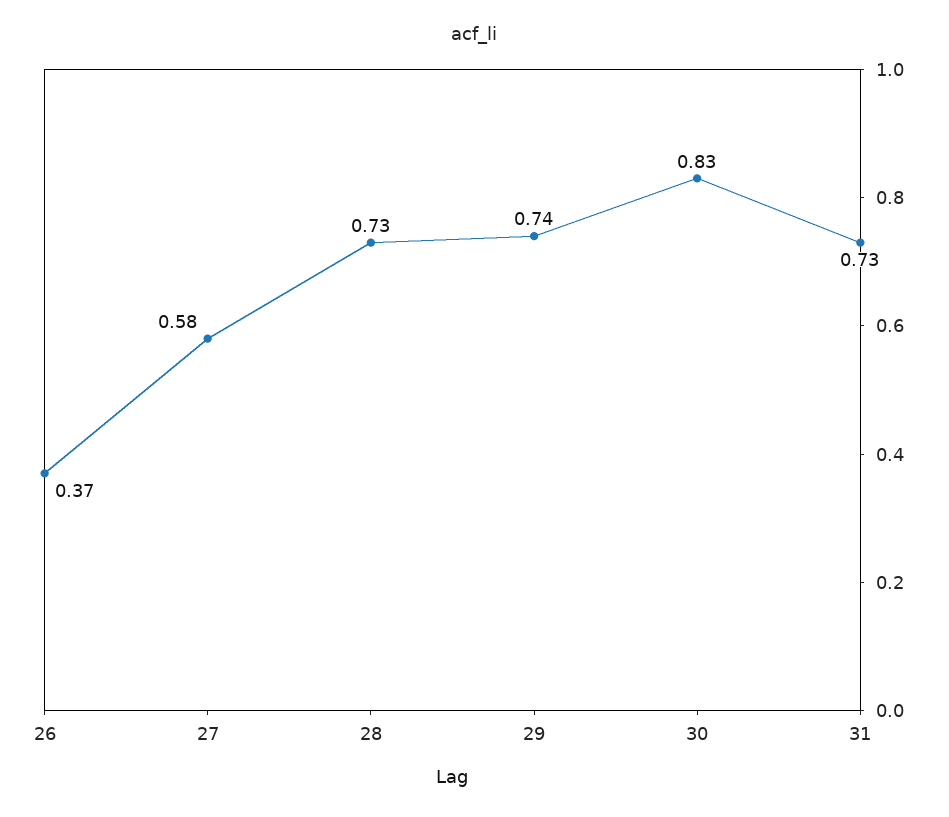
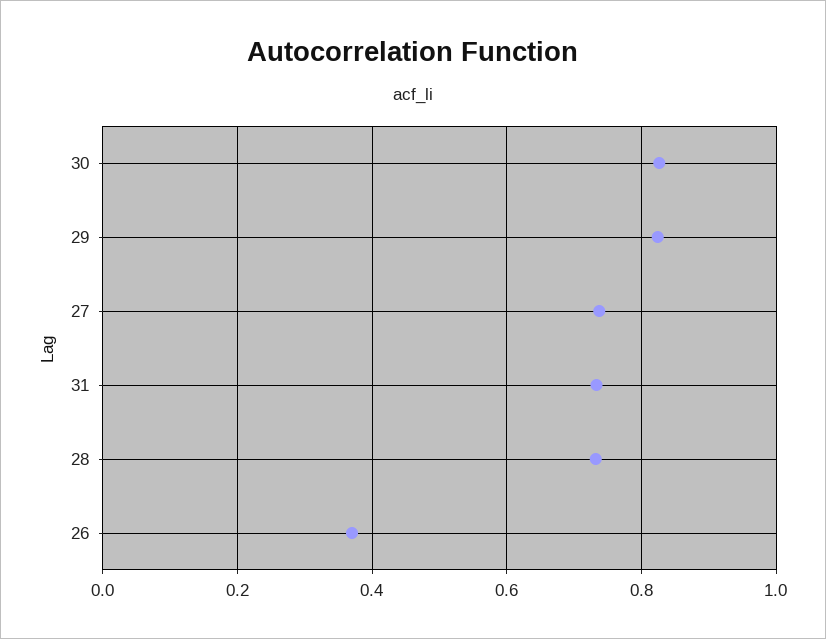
27: 0.58 -> 0.74
29: 0.74 -> 0.82

